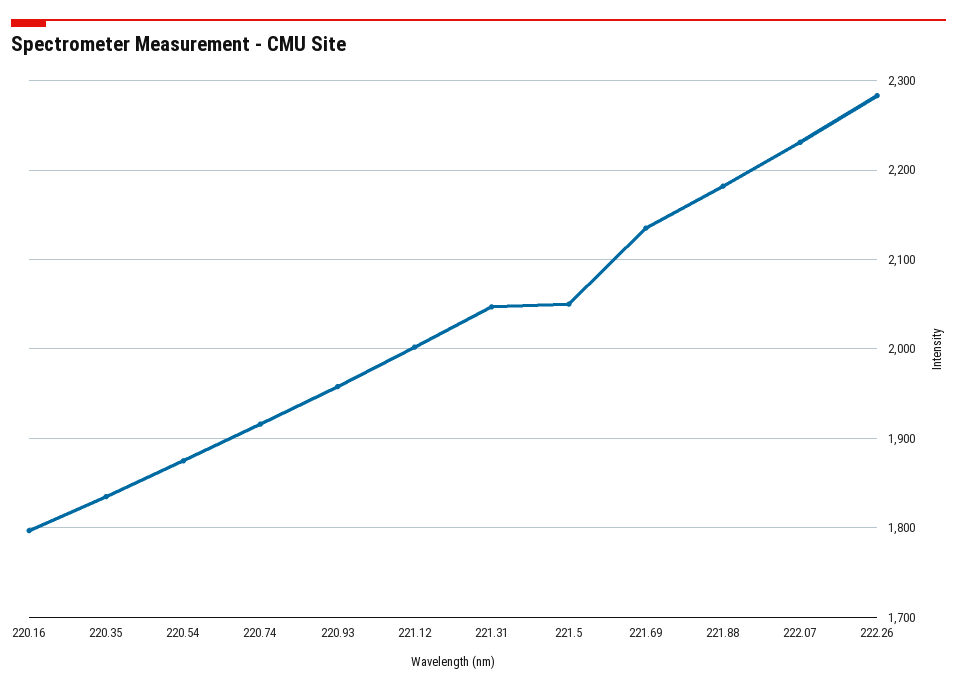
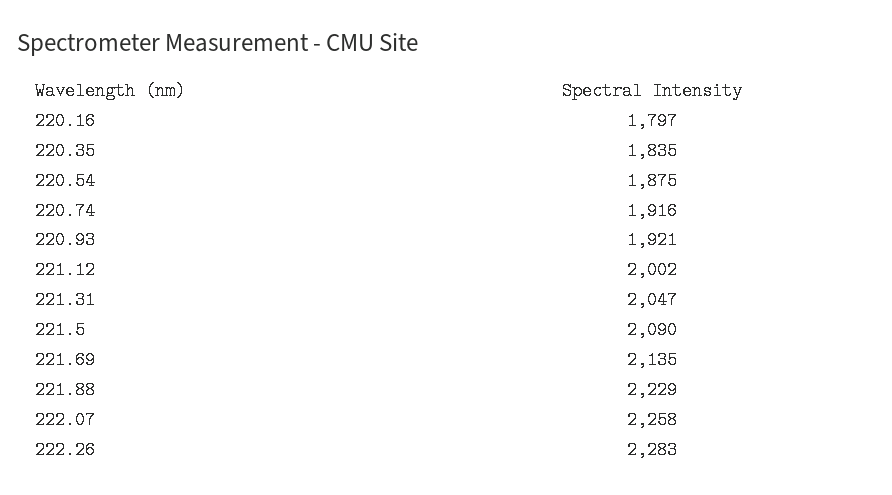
220.93: 1960 -> 1921
221.5: 2050 -> 2090
221.88: 2180 -> 2229
222.07: 2230 -> 2258

